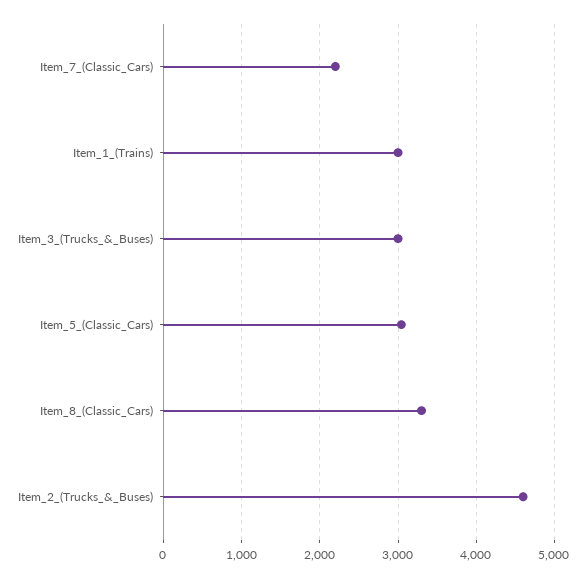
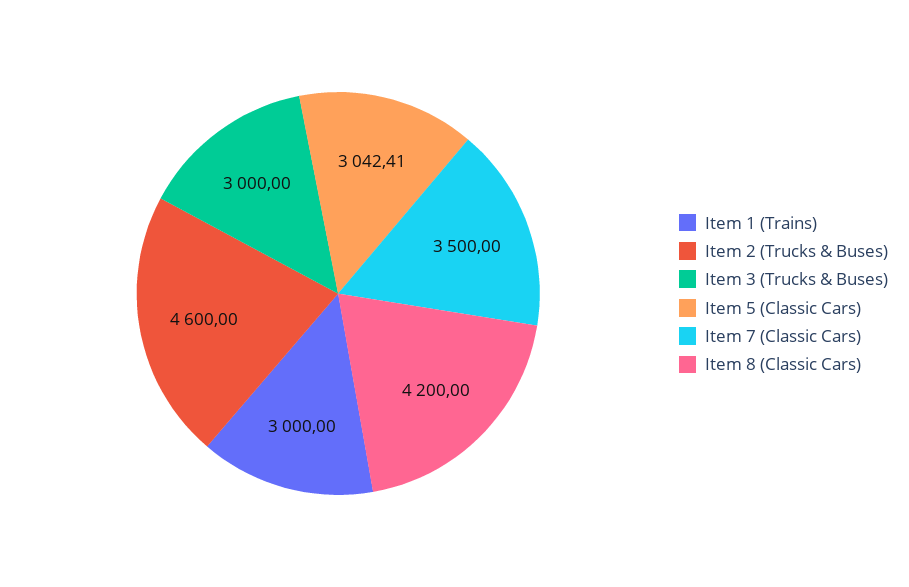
Item_7_(Classic_Cars): 2200 -> 3500
Item_8_(Classic_Cars): 3300 -> 4200

